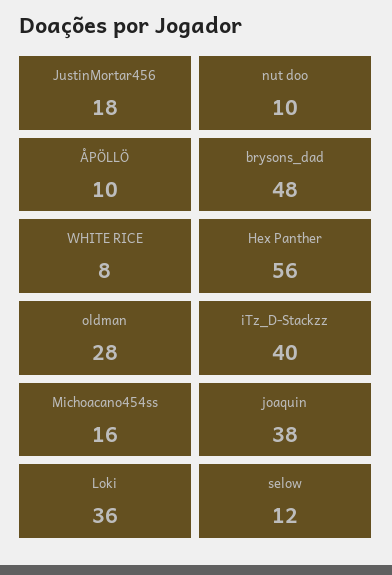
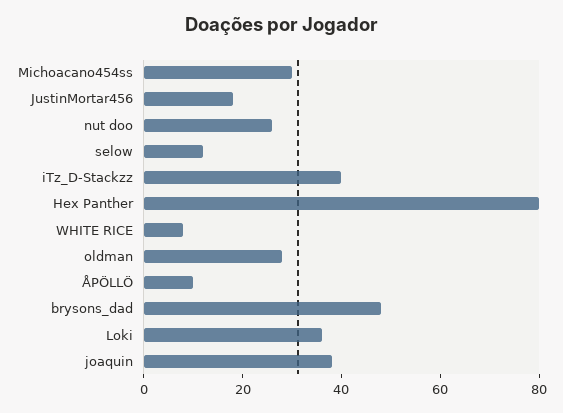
nut doo: 10 -> 25
Hex Panther: 56 -> 80
Michoacano454ss: 16 -> 30

